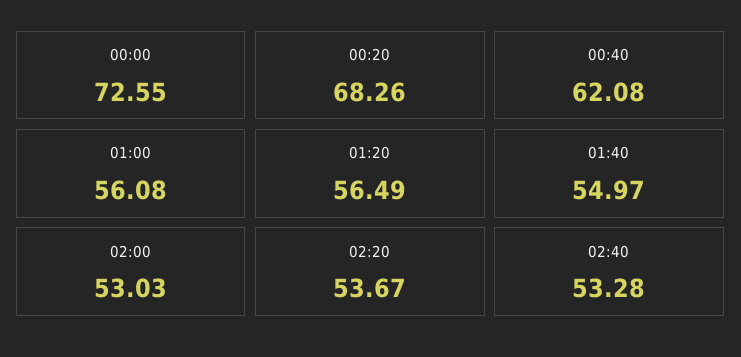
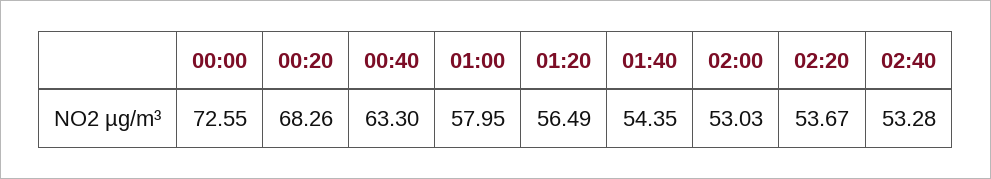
00:40: 62.08 -> 63.3
01:00: 56.08 -> 57.95
01:40: 54.97 -> 54.35

